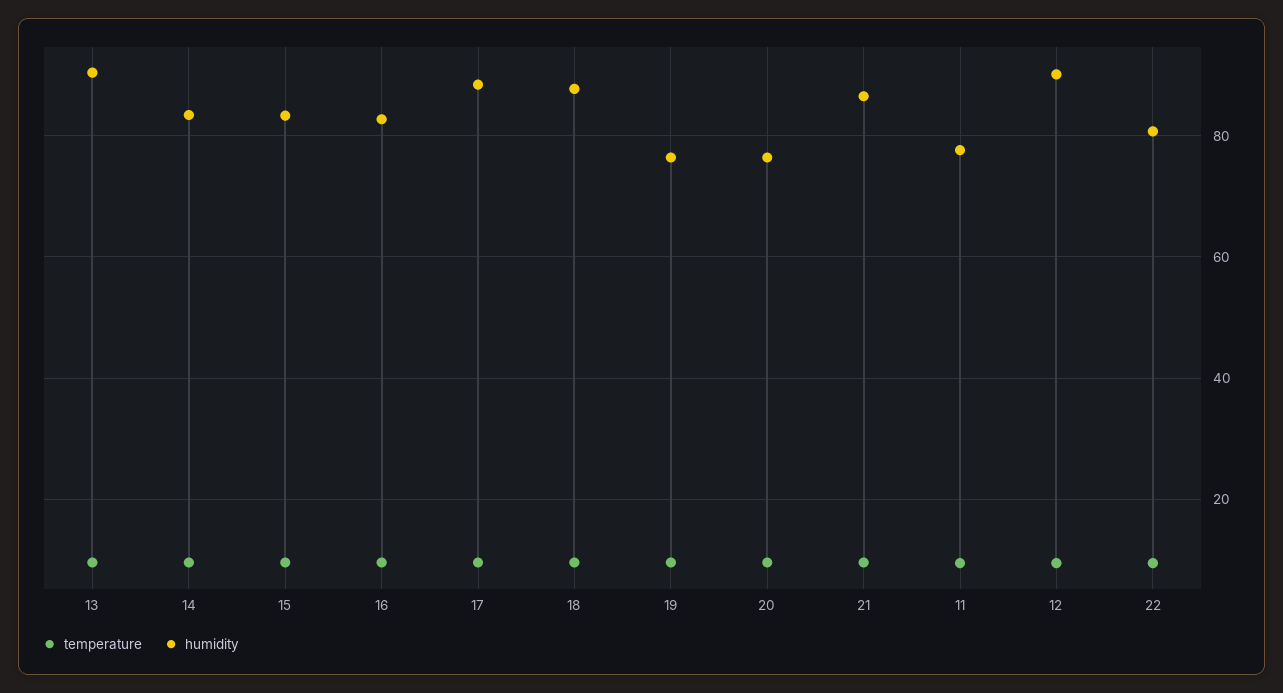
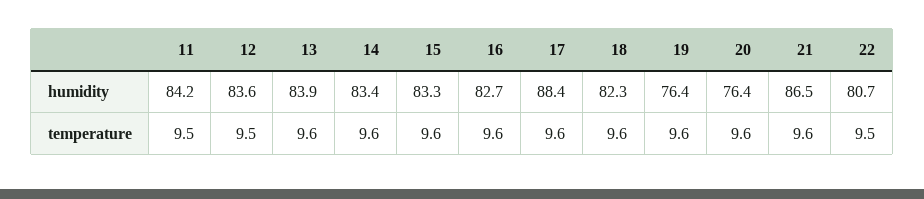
humidity, 13: 90 -> 83.9
humidity, 18: 88 -> 82.3
humidity, 11: 78 -> 84.2
humidity, 12: 90 -> 83.6

